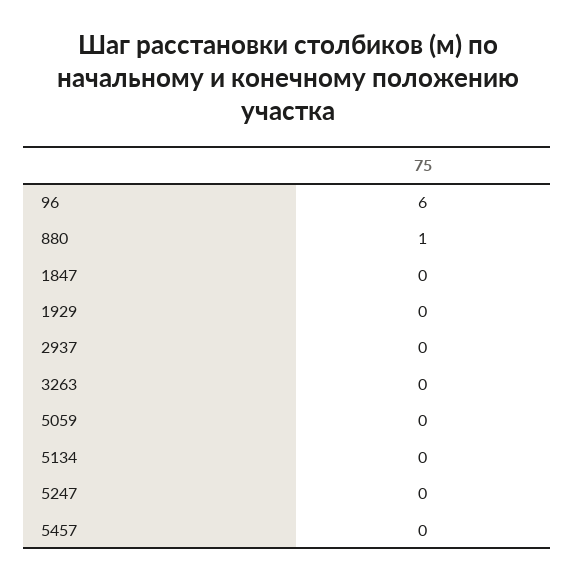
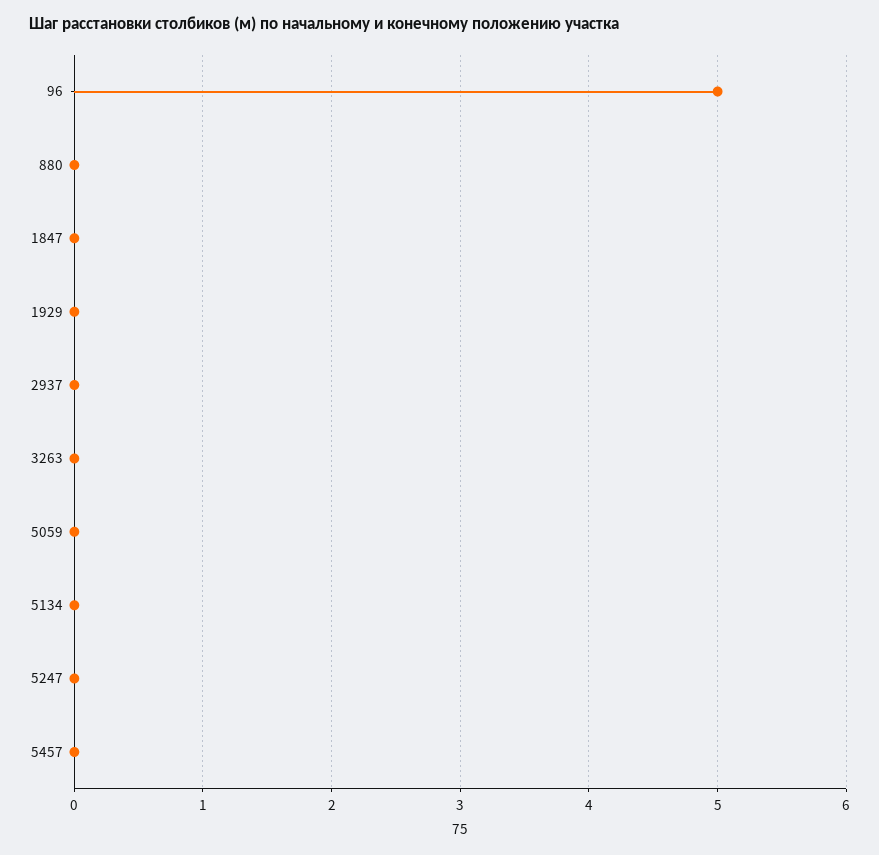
96: 6 -> 5
880: 1 -> 0

